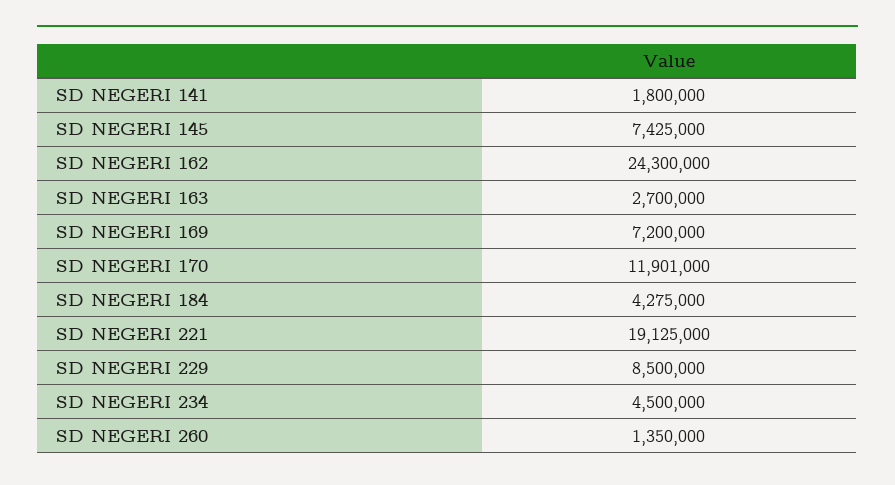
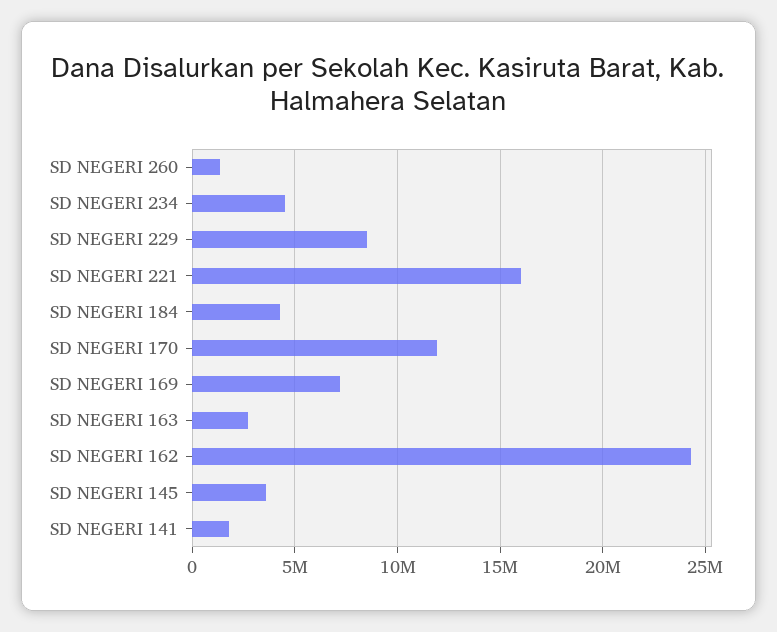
SD NEGERI 145: 7425000 -> 3500000
SD NEGERI 221: 19125000 -> 16000000

